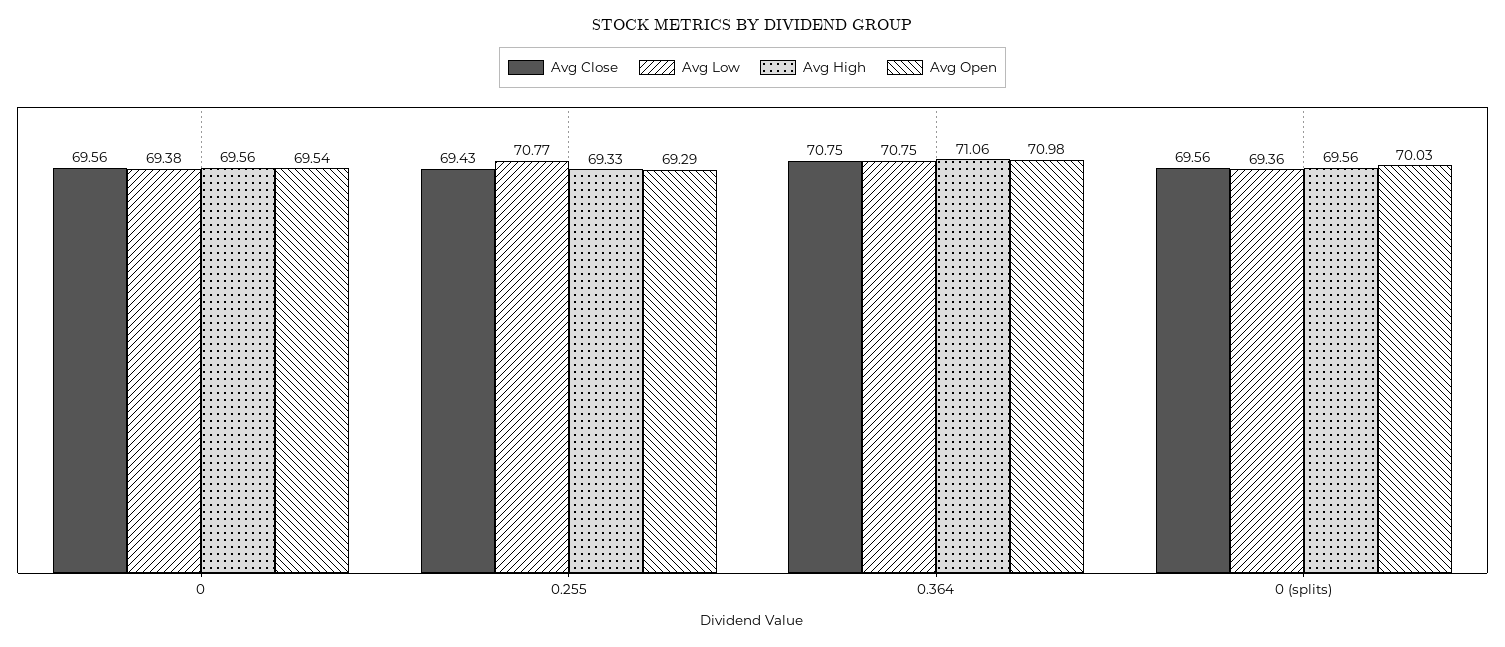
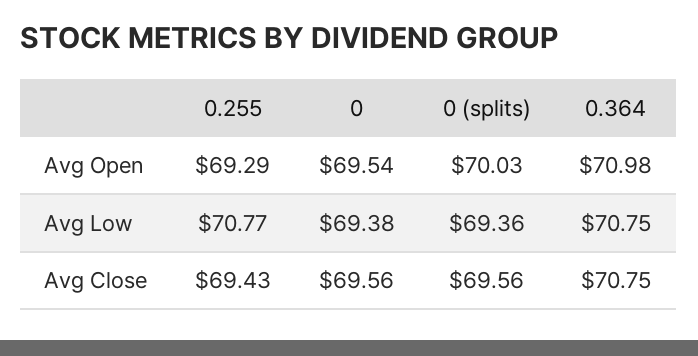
Avg High, 0: 69.56 -> none
Avg High, 0.255: 69.33 -> none
Avg High, 0.364: 71.06 -> none
Avg High, 0 (splits): 69.56 -> none

